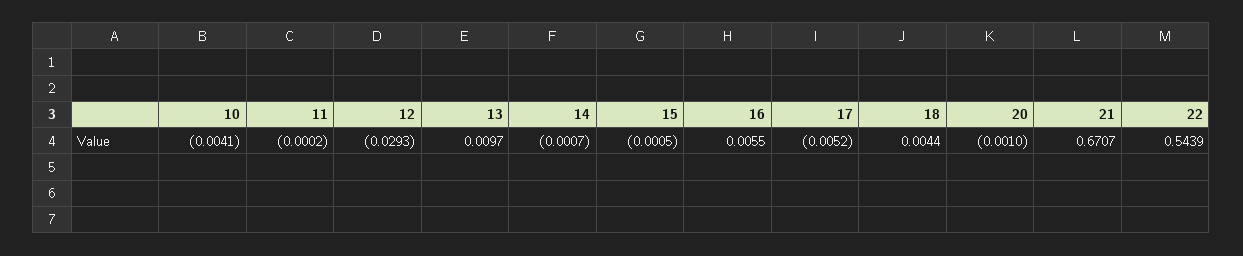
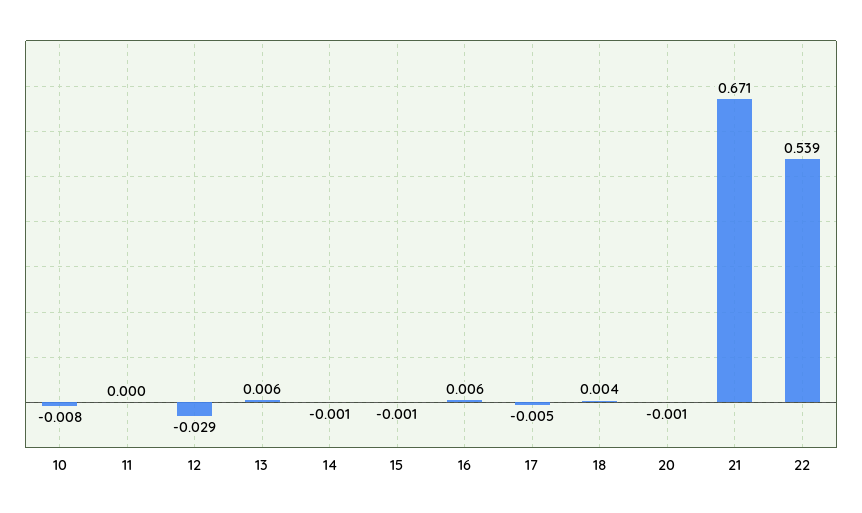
10: -0.0041 -> -0.008
13: 0.0097 -> 0.006
22: 0.5439 -> 0.539

